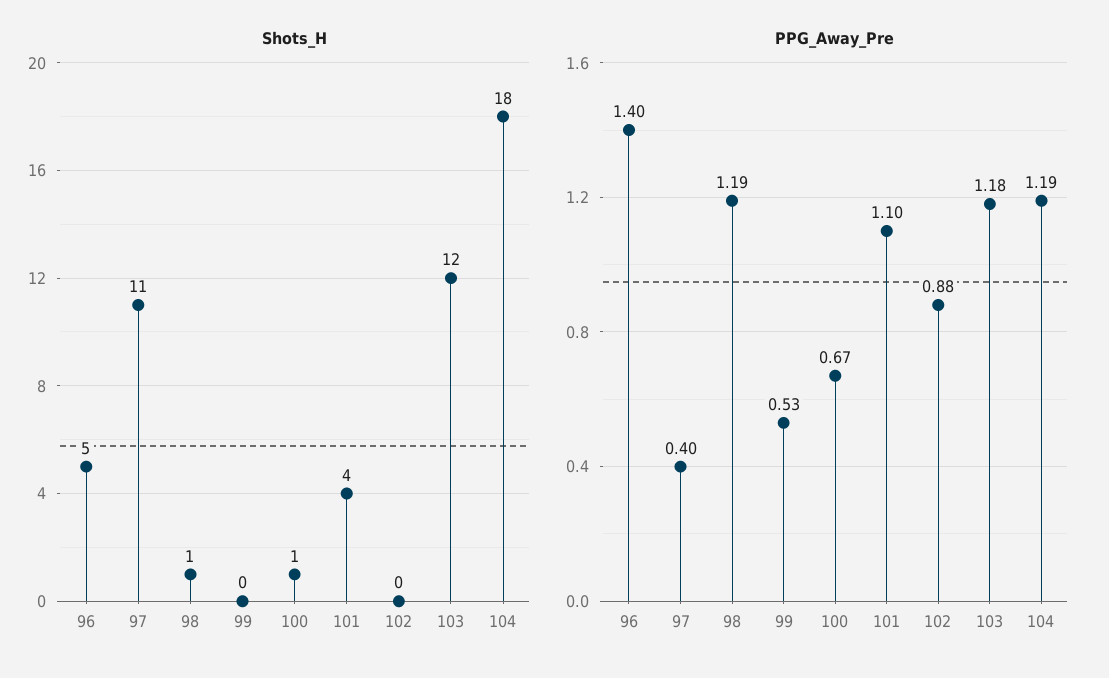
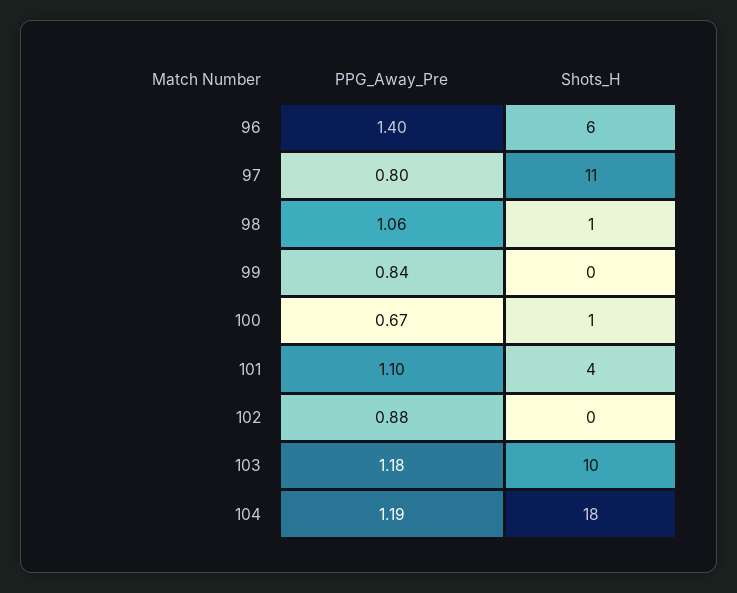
Shots_H, 96: 5 -> 6
Shots_H, 103: 12 -> 10
PPG_Away_Pre, 97: 0.4 -> 0.8
PPG_Away_Pre, 98: 1.19 -> 1.06
PPG_Away_Pre, 99: 0.53 -> 0.84

